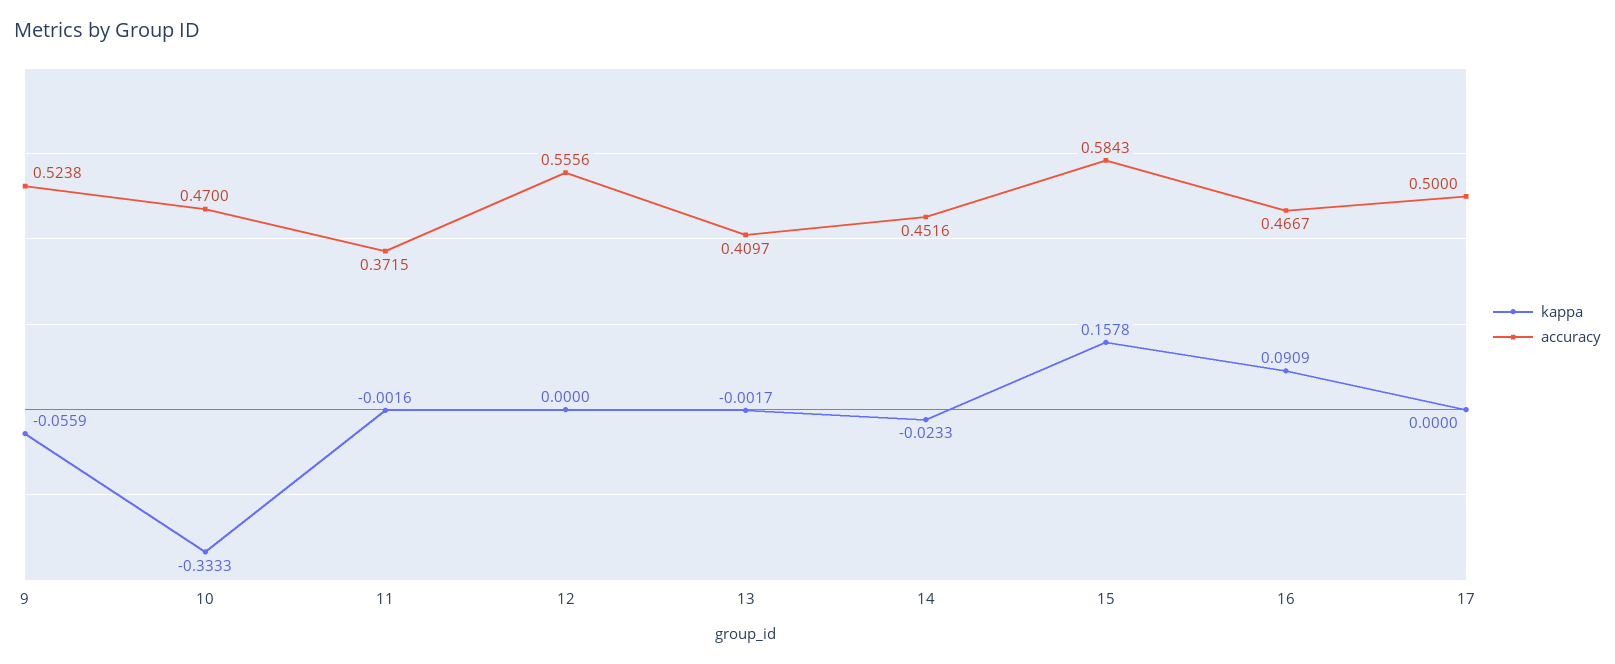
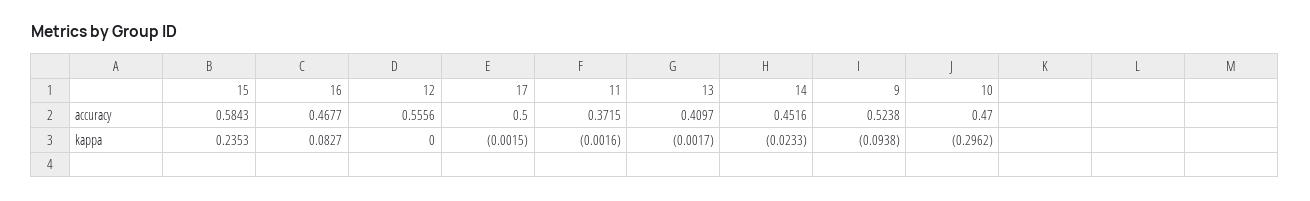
kappa, 9: -0.0559 -> -0.0938
kappa, 10: -0.3333 -> -0.2962
kappa, 15: 0.1578 -> 0.2353
kappa, 16: 0.0909 -> 0.0827
accuracy, 16: 0.4667 -> 0.4677
kappa, 17: 0 -> -0.0015

